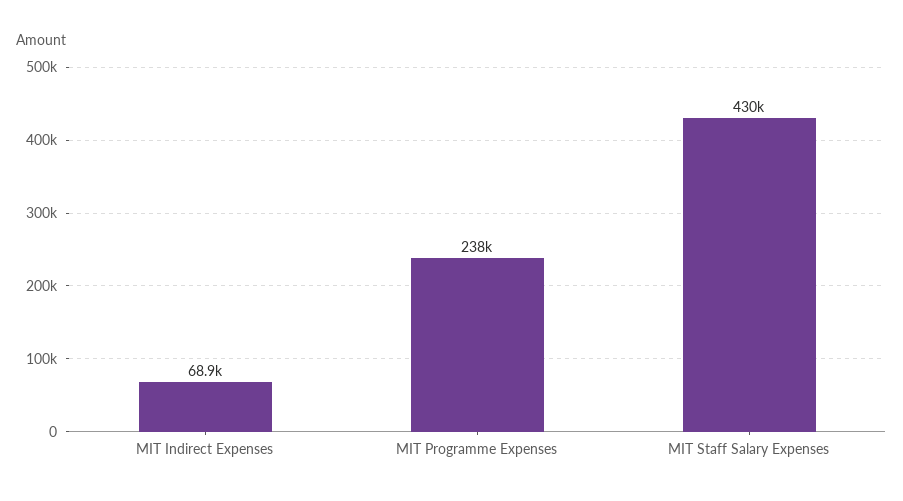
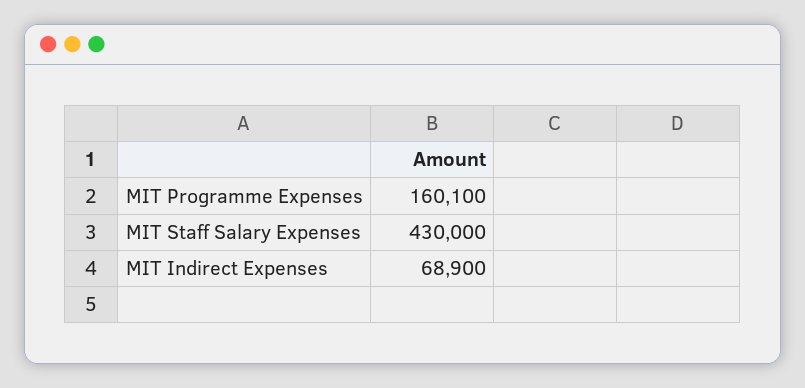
MIT Programme Expenses: 238000 -> 160100

